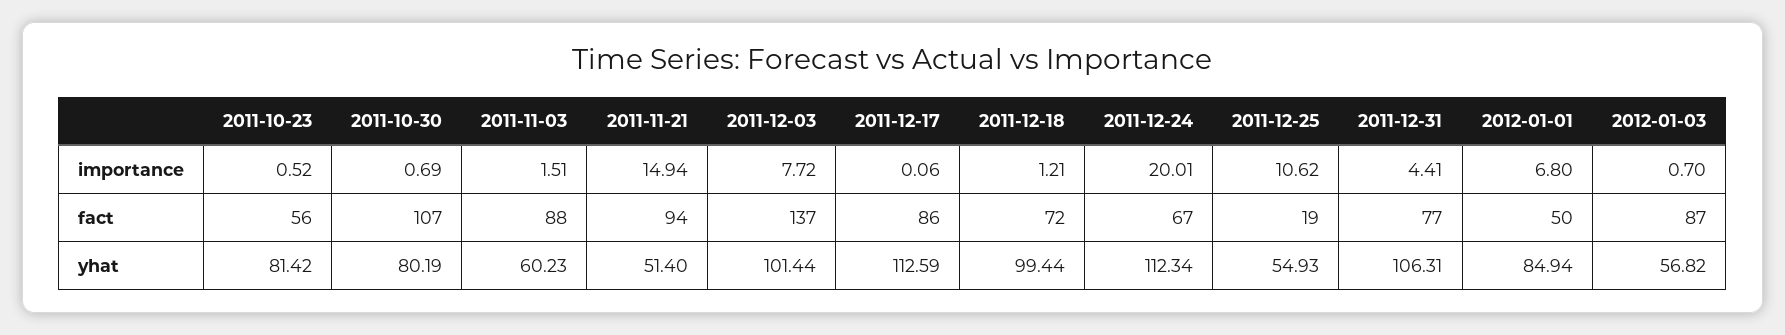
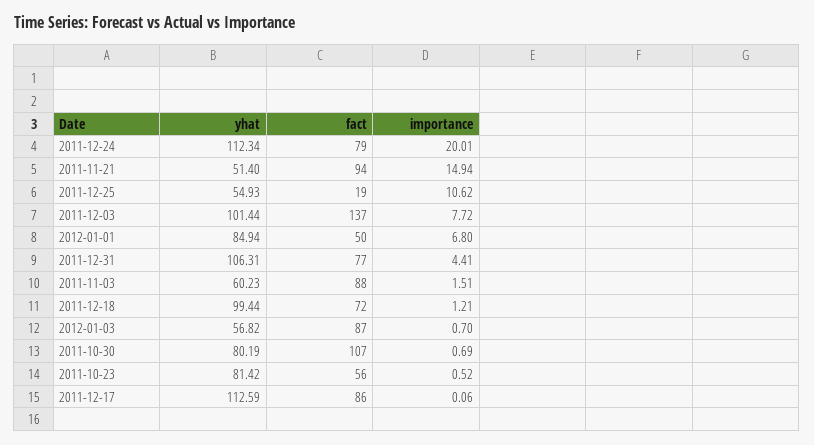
2011-12-24, fact: 67 -> 79

